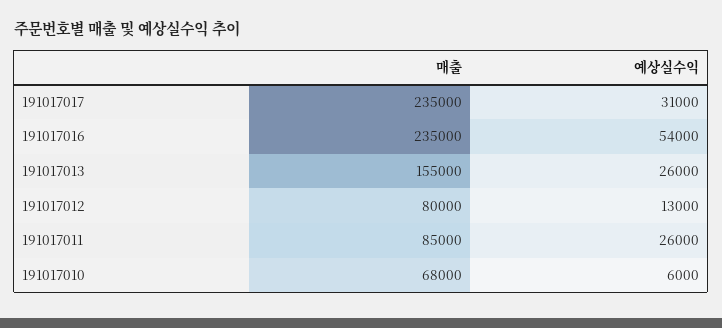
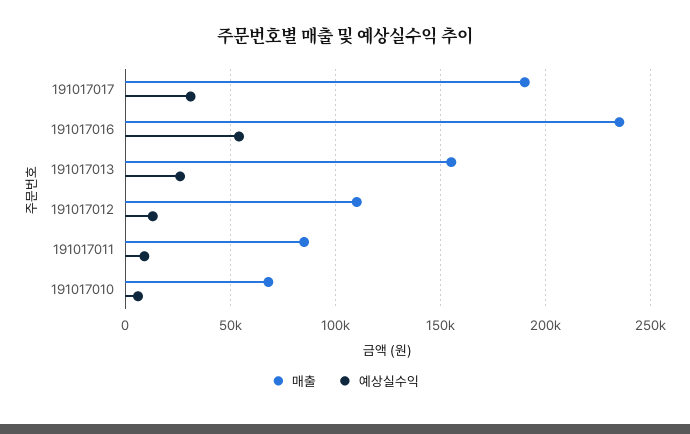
매출, 191017017: 235000 -> 190000
매출, 191017012: 80000 -> 110000
예상실수익, 191017011: 26000 -> 10000

